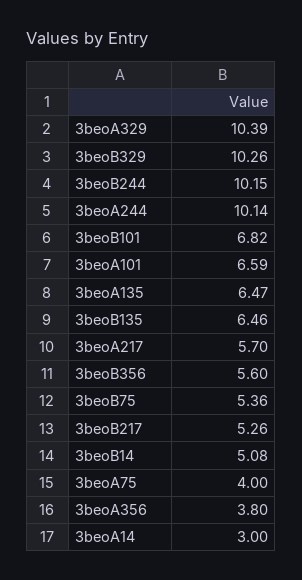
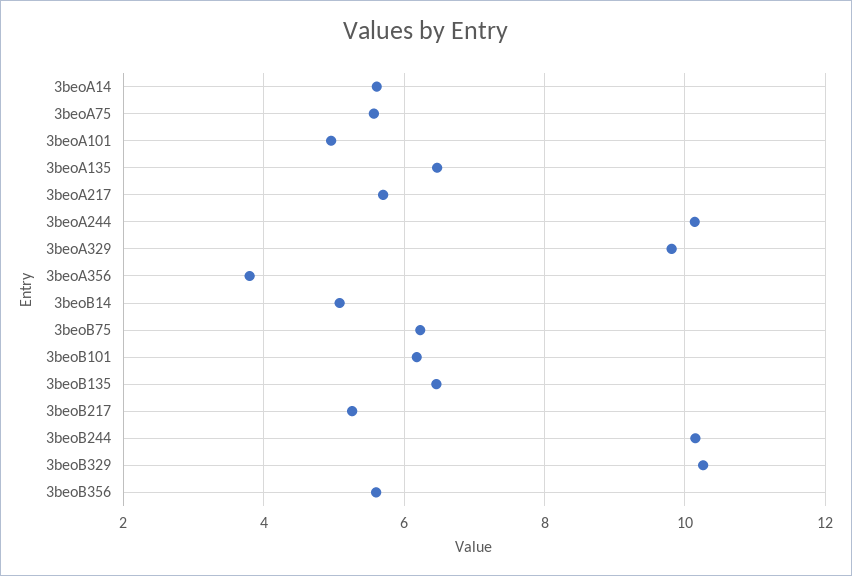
3beoA329: 10.39 -> 9.8
3beoB101: 6.82 -> 6.2
3beoA101: 6.59 -> 5
3beoB75: 5.36 -> 6.2
3beoA75: 4 -> 5.6
3beoA14: 3 -> 5.6

